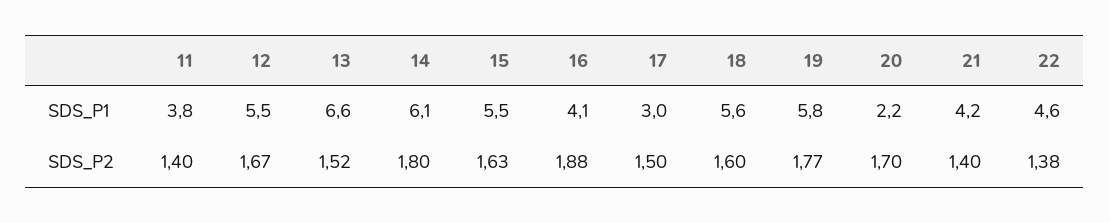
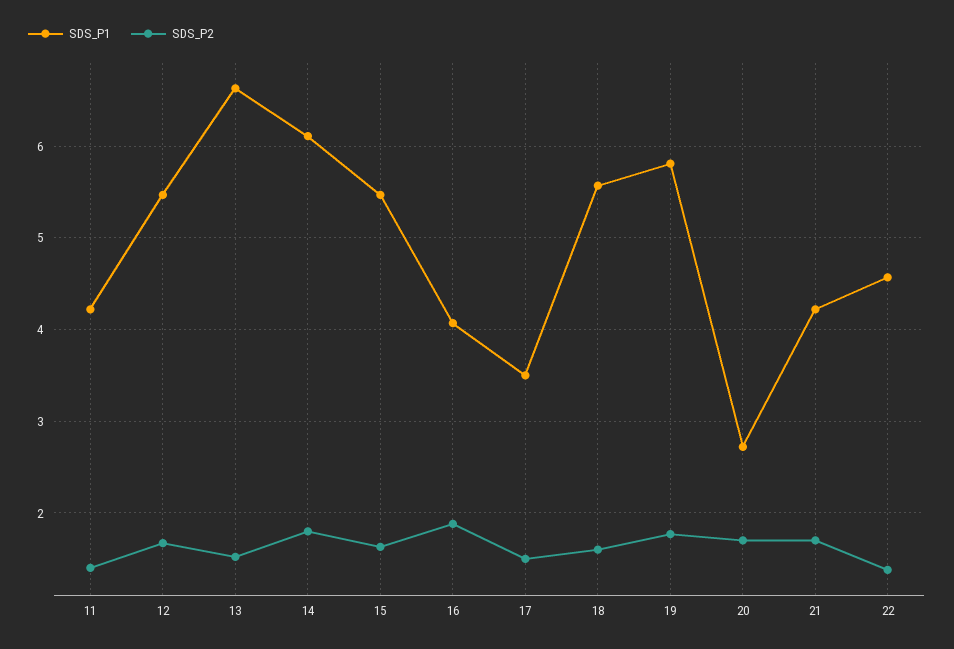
SDS_P1, 11: 3.8 -> 4.2
SDS_P1, 17: 3 -> 3.5
SDS_P1, 20: 2.2 -> 2.7
SDS_P2, 21: 1.4 -> 1.7

